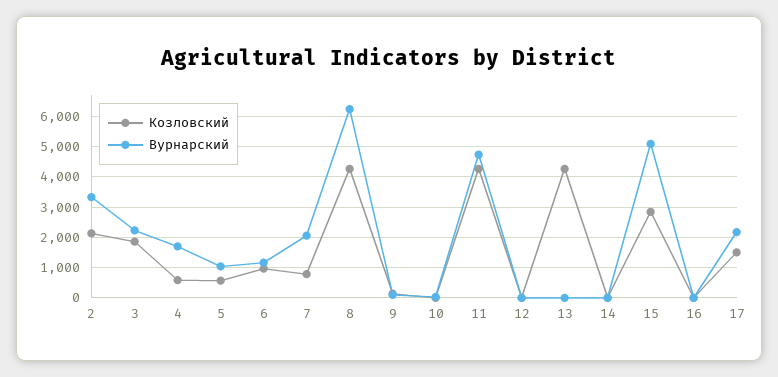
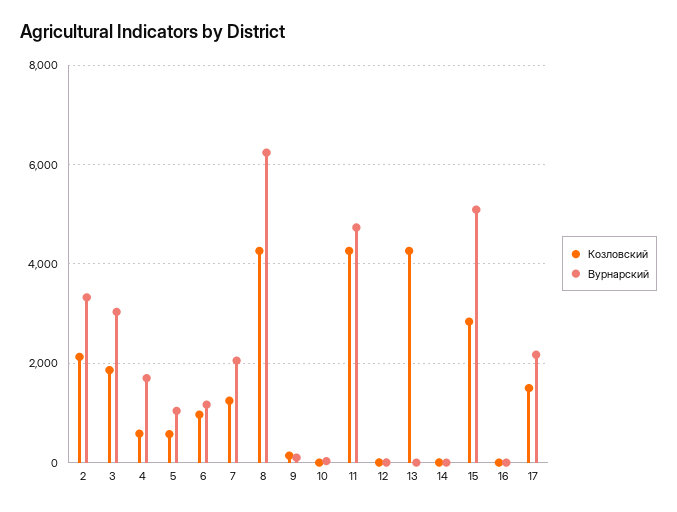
Вурнарский, 3: 2200 -> 3000
Козловский, 7: 800 -> 1200

